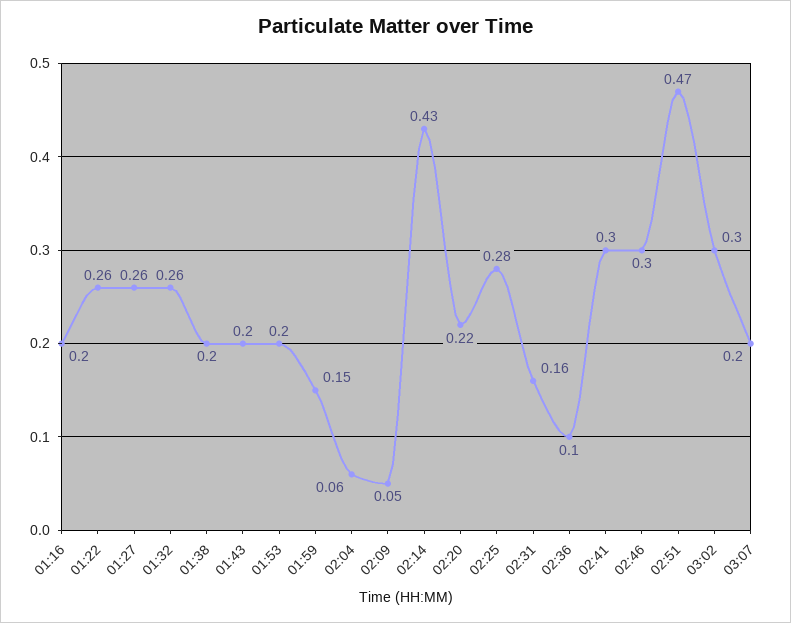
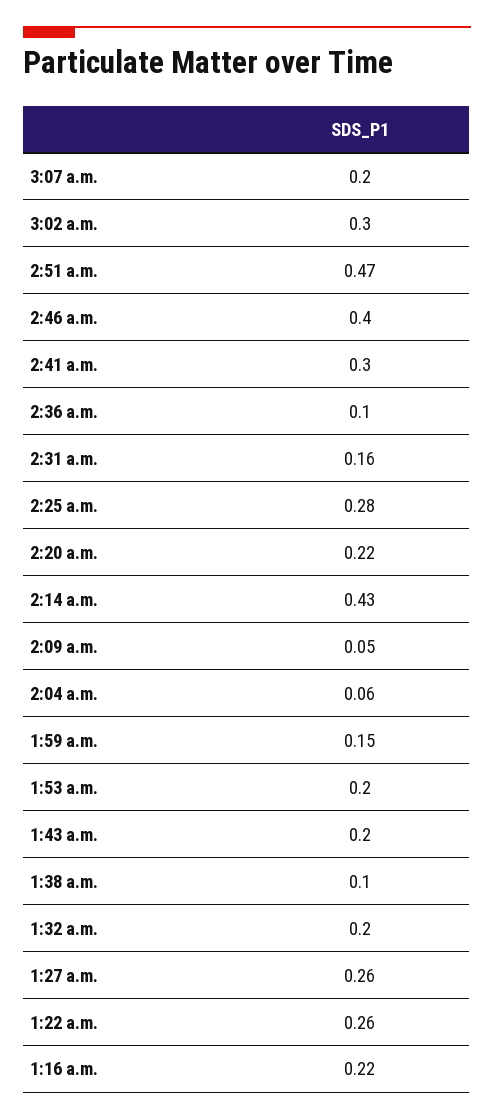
01:16: 0.2 -> 0.22
01:32: 0.26 -> 0.2
01:38: 0.2 -> 0.1
02:46: 0.3 -> 0.4

